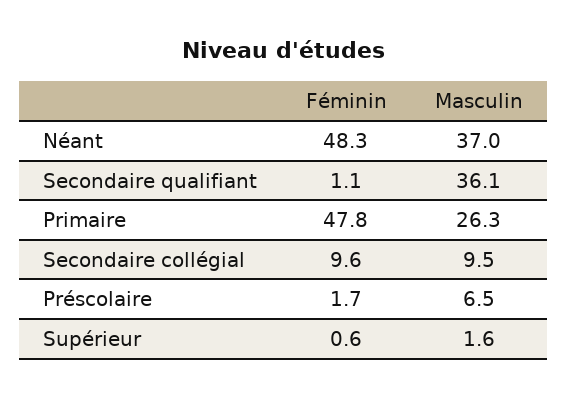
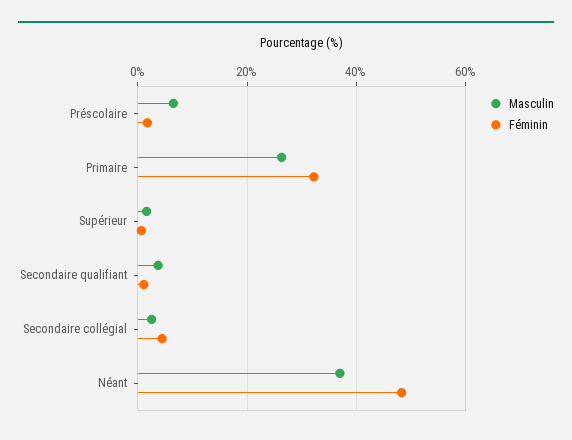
Masculin, Secondaire qualifiant: 36.1 -> 4
Féminin, Primaire: 47.8 -> 32
Féminin, Secondaire collégial: 9.6 -> 4
Masculin, Secondaire collégial: 9.5 -> 2

